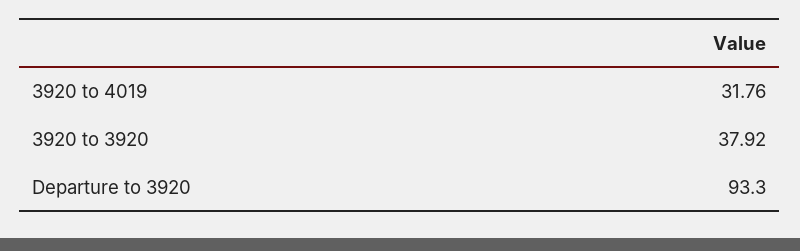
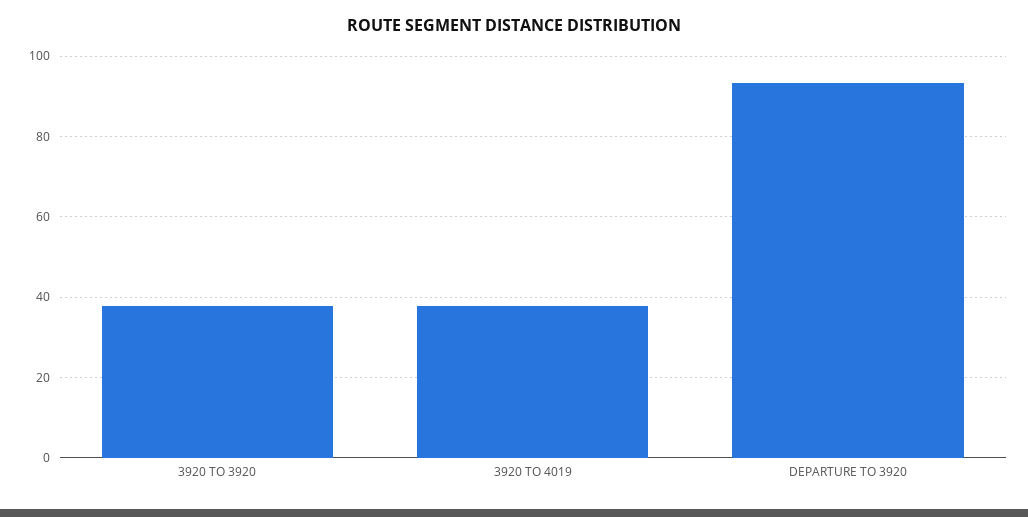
3920 to 4019: 31.76 -> 38

